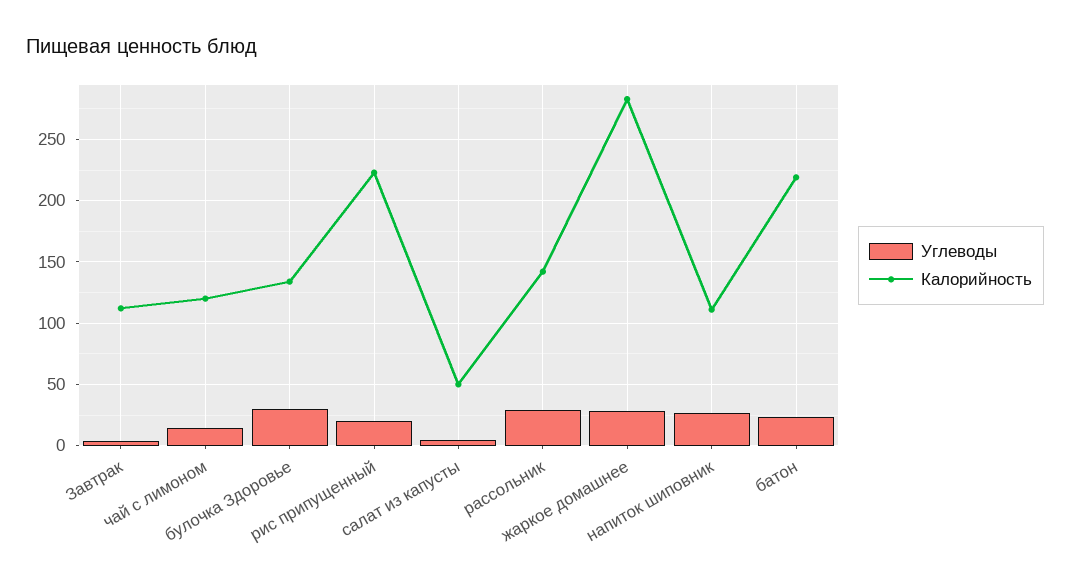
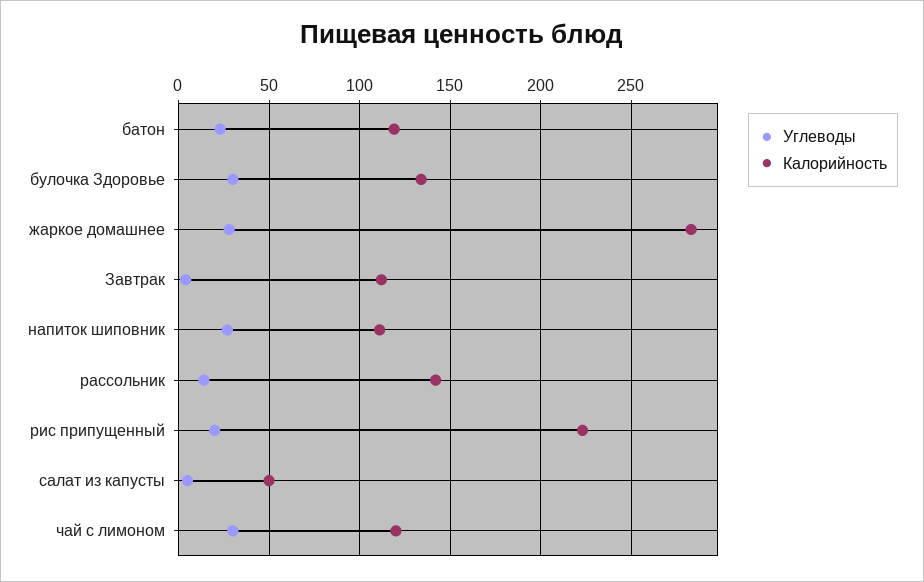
Углеводы, чай с лимоном: 15 -> 30
Углеводы, рассольник: 30 -> 15
Калорийность, батон: 220 -> 120

